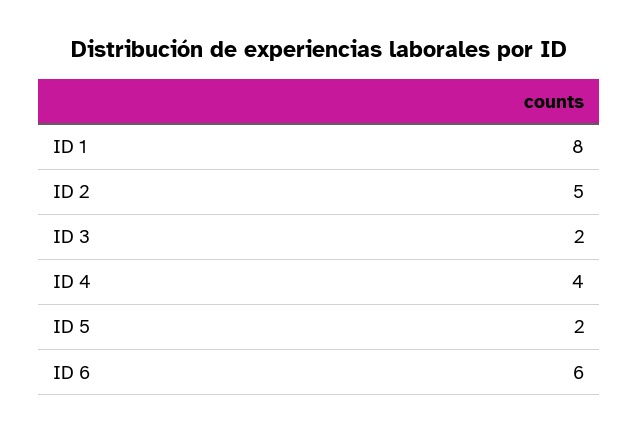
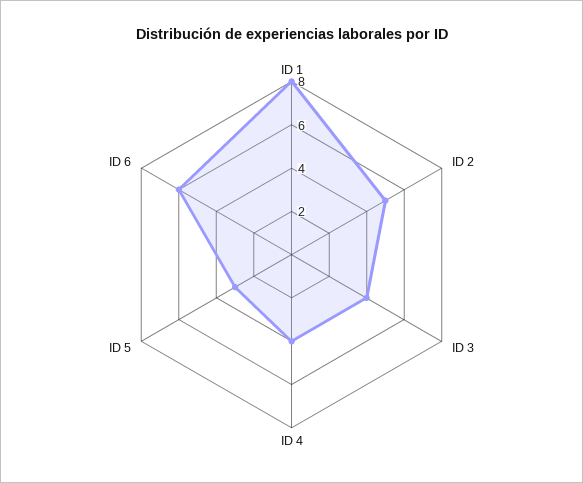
ID 3: 2 -> 4
ID 5: 2 -> 3

